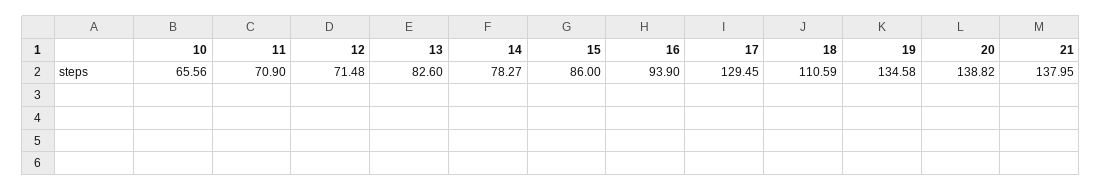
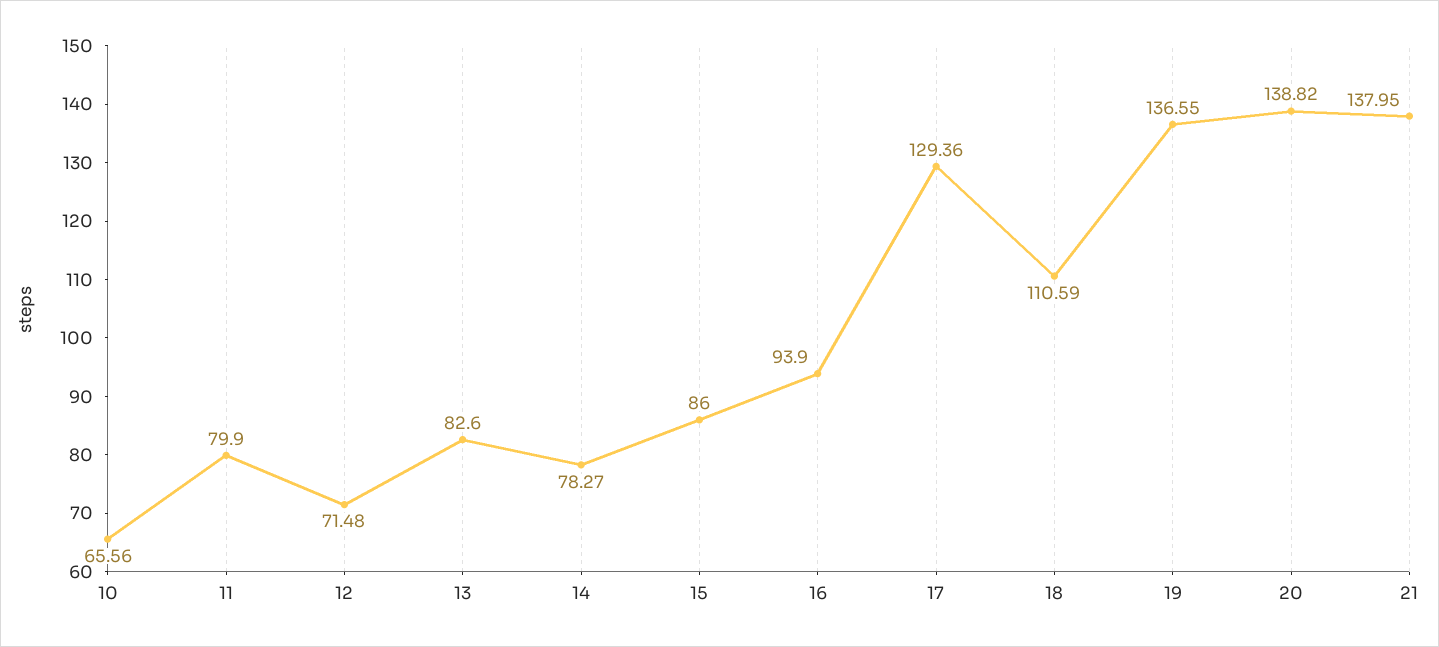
11: 70.9 -> 79.9
17: 129.45 -> 129.36
19: 134.58 -> 136.55

